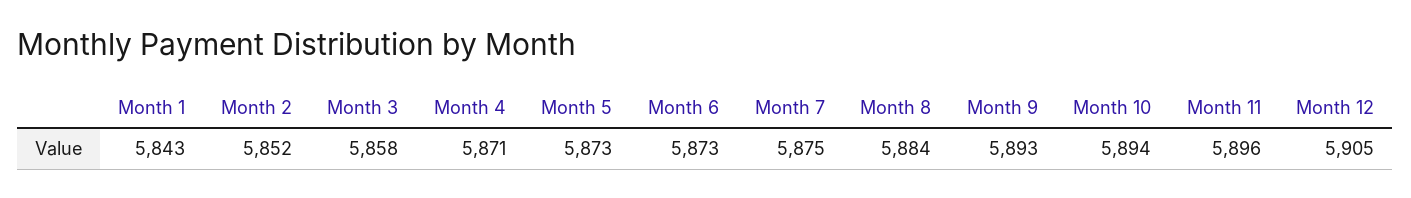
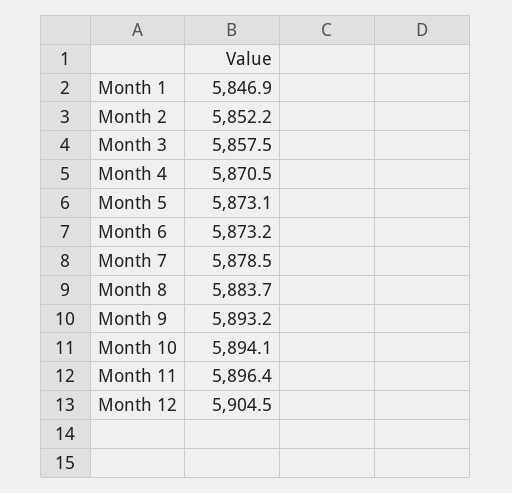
Month 1: 5843 -> 5846.9
Month 7: 5875 -> 5878.5

